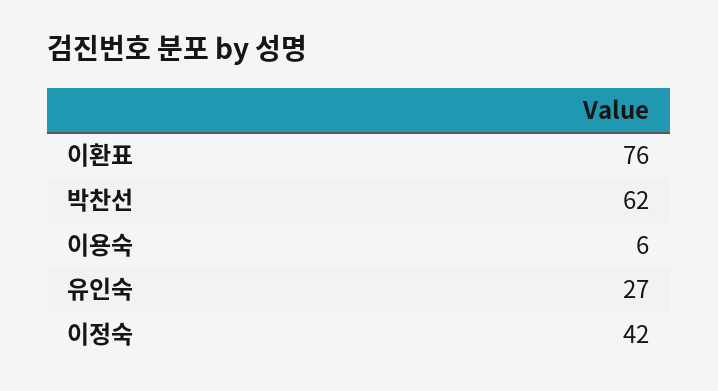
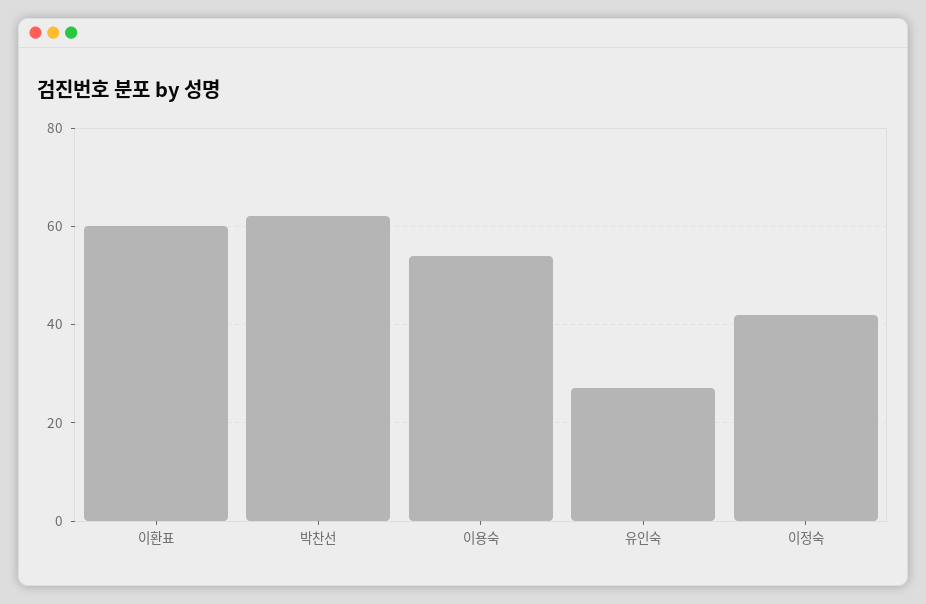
이환표: 76 -> 60
이용숙: 6 -> 55

